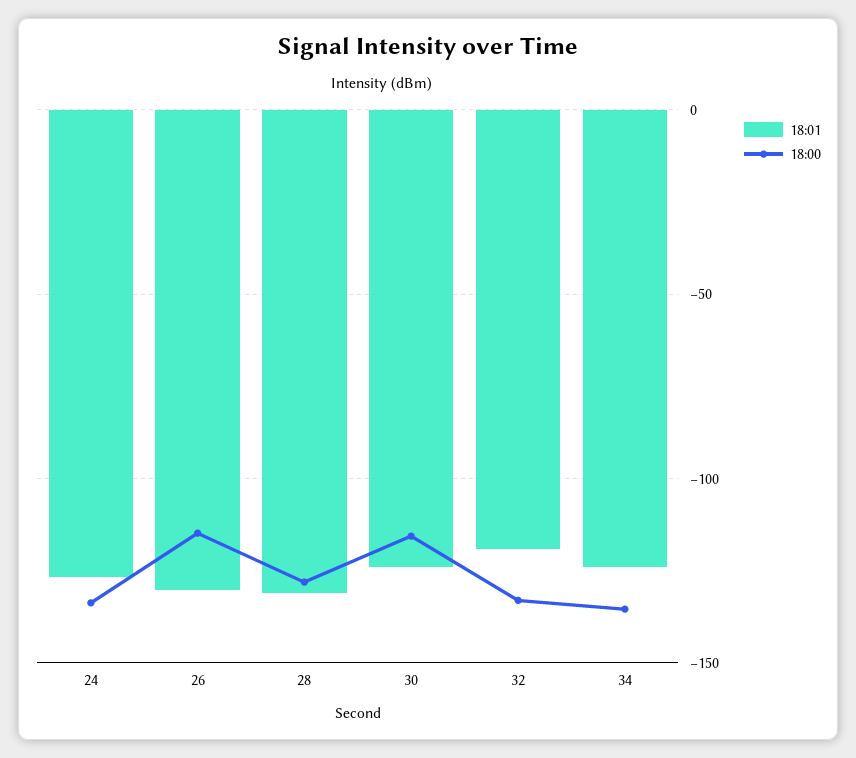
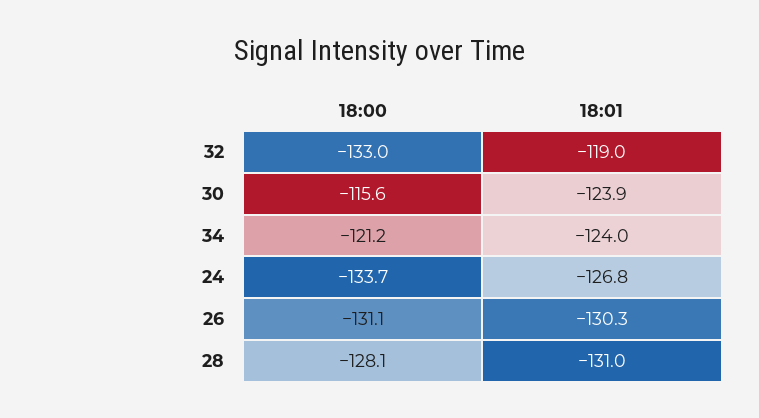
18:00, 26: -115 -> -131.1
18:00, 34: -135 -> -121.2

